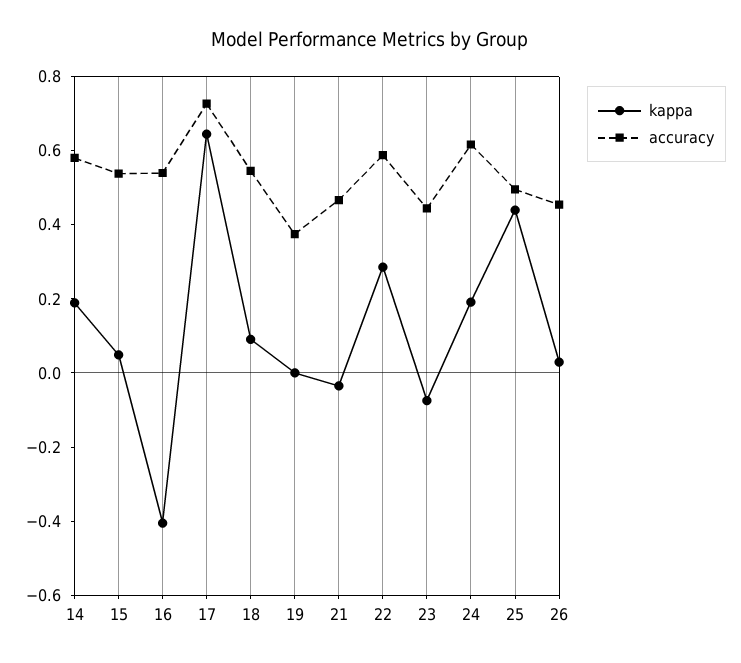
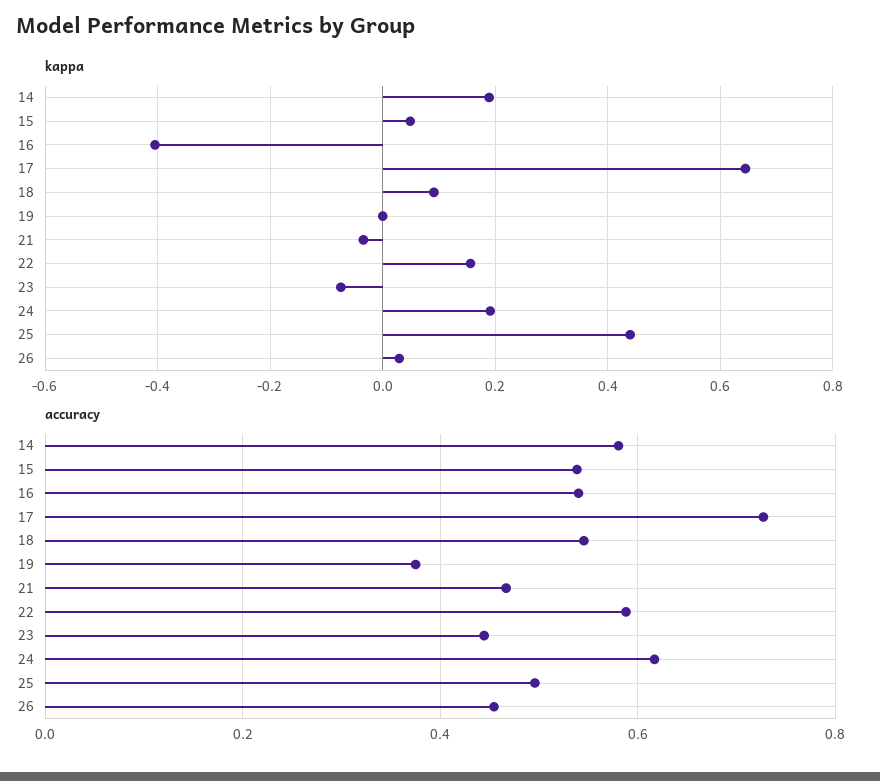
kappa, 22: 0.3 -> 0.16

